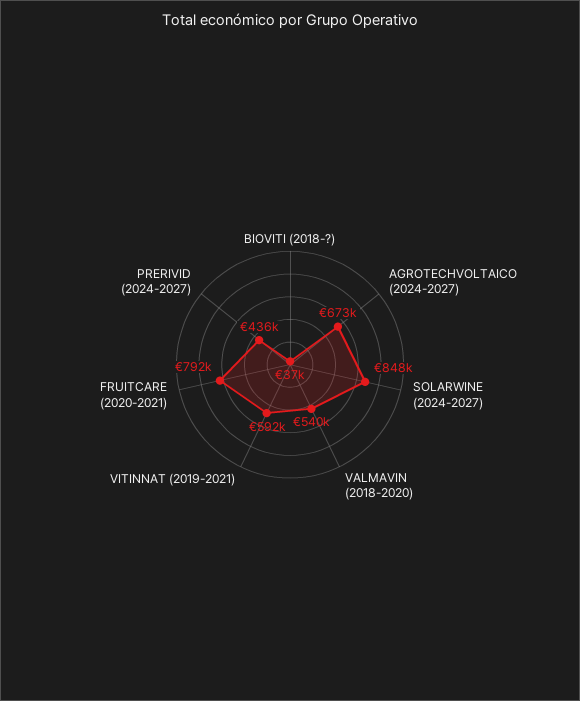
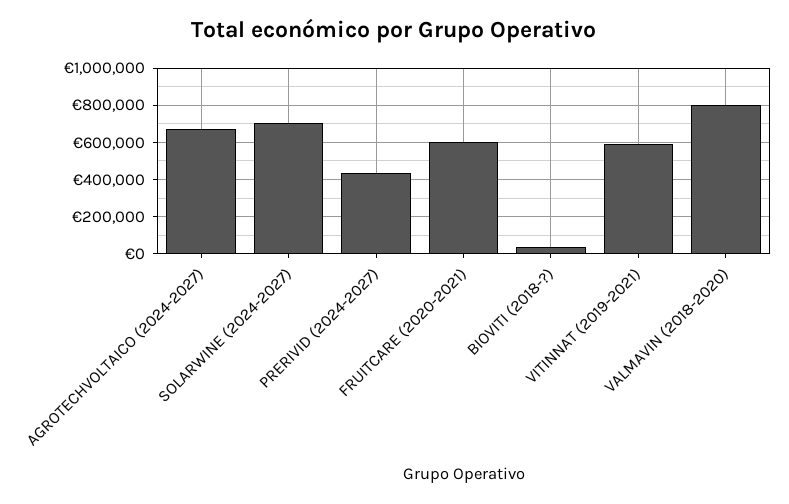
SOLARWINE (2024-2027): 848000 -> 700000
VALMAVIN (2018-2020): 540000 -> 800000
FRUITCARE (2020-2021): 792000 -> 600000

